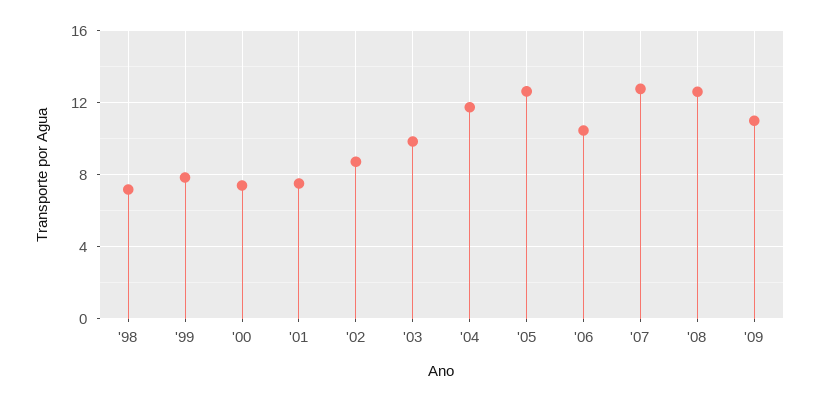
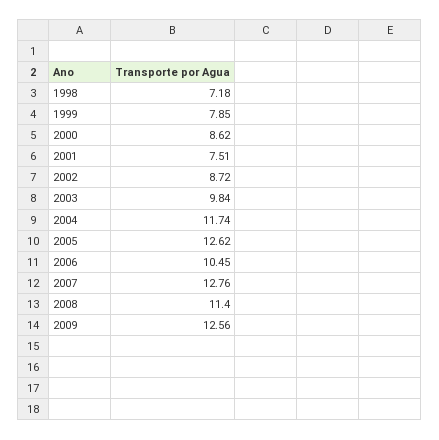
'00: 7.5 -> 8.62
'08: 12.5 -> 11.4
'09: 11 -> 12.56

